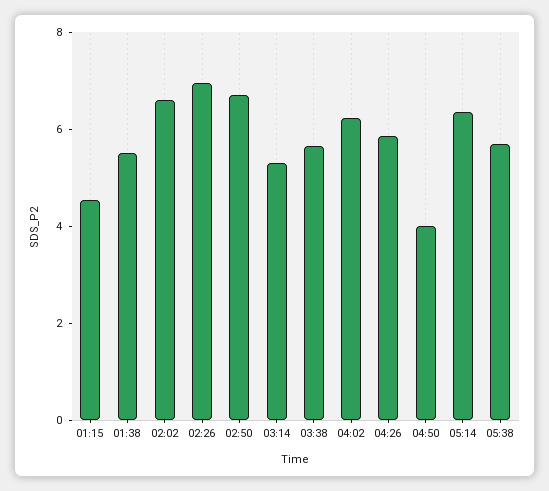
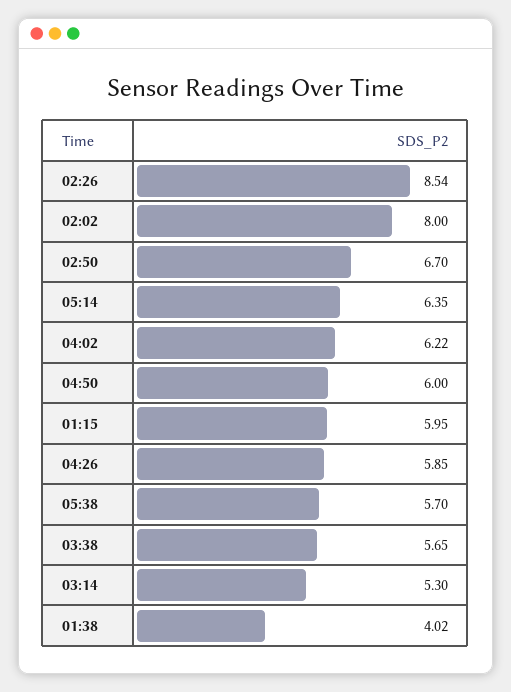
01:15: 4.5 -> 5.95
01:38: 5.5 -> 4.02
02:02: 6.5 -> 8
02:26: 7 -> 8.54
04:50: 4 -> 6

